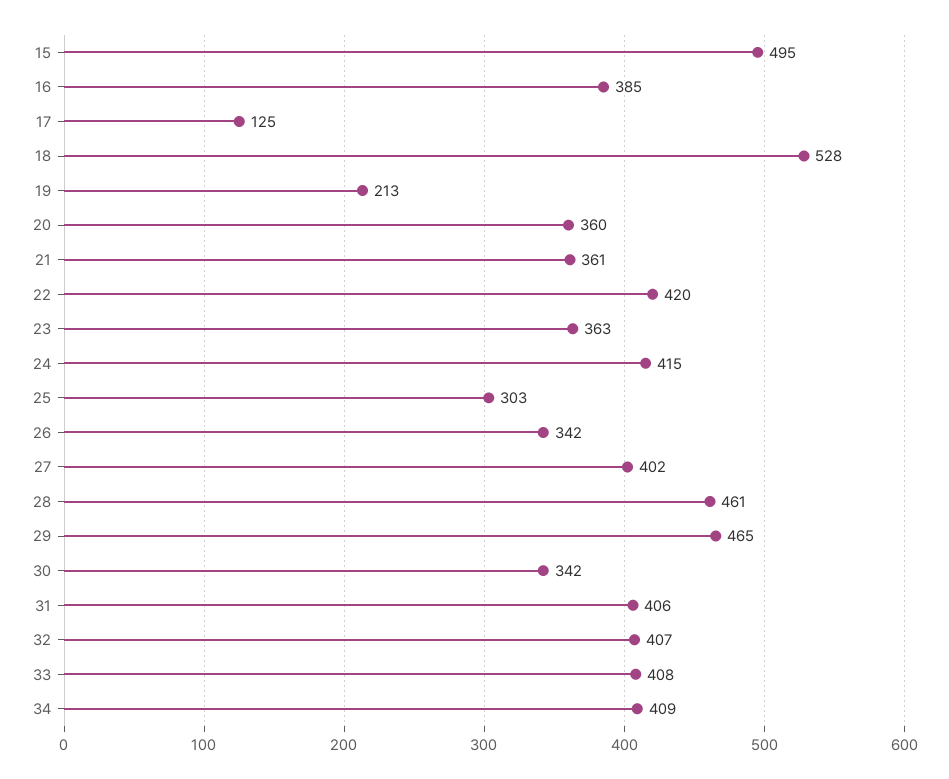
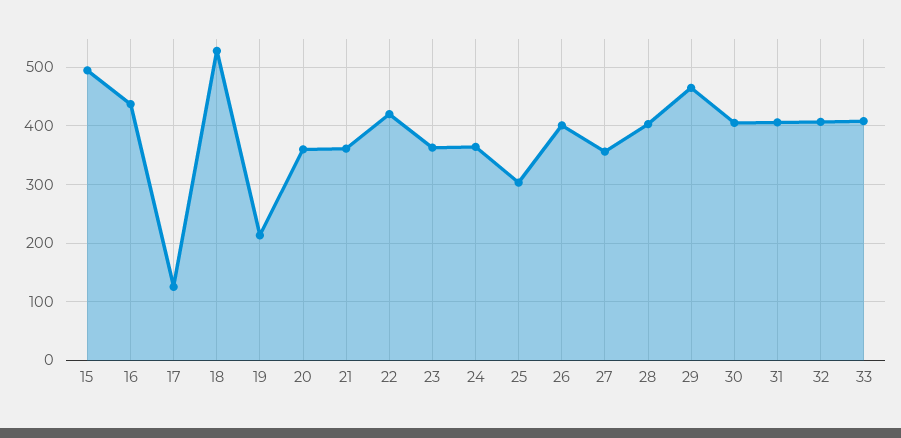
16: 385 -> 440
24: 415 -> 360
26: 342 -> 400
27: 402 -> 360
28: 461 -> 400
30: 342 -> 400
34: 409 -> none

